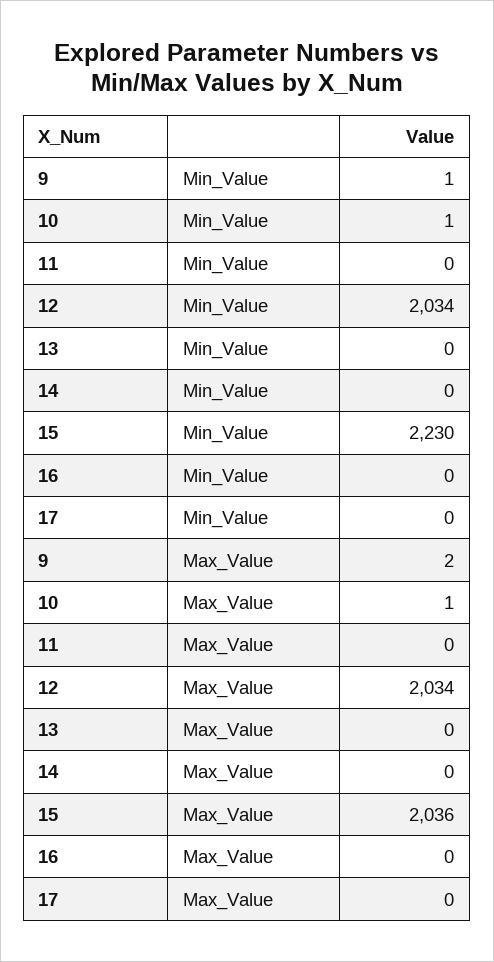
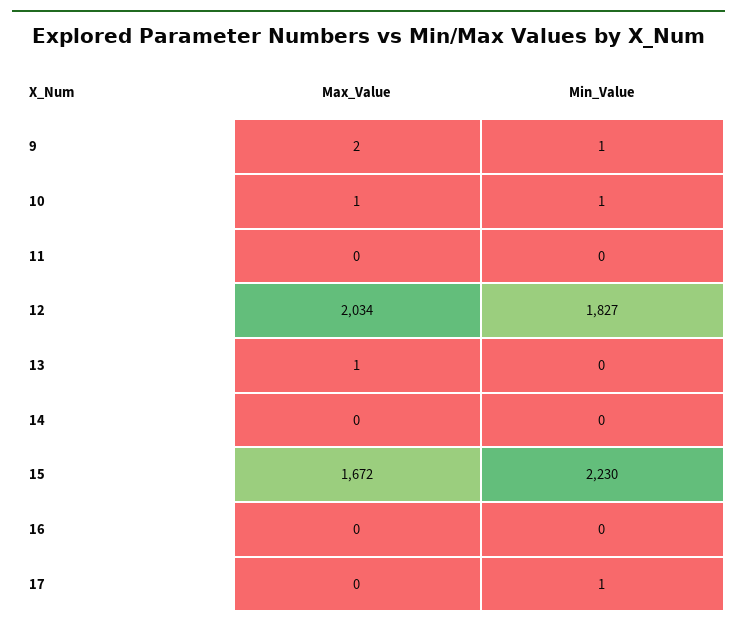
12, Min_Value: 2034 -> 1827
17, Min_Value: 0 -> 1
13, Max_Value: 0 -> 1
15, Max_Value: 2036 -> 1672

